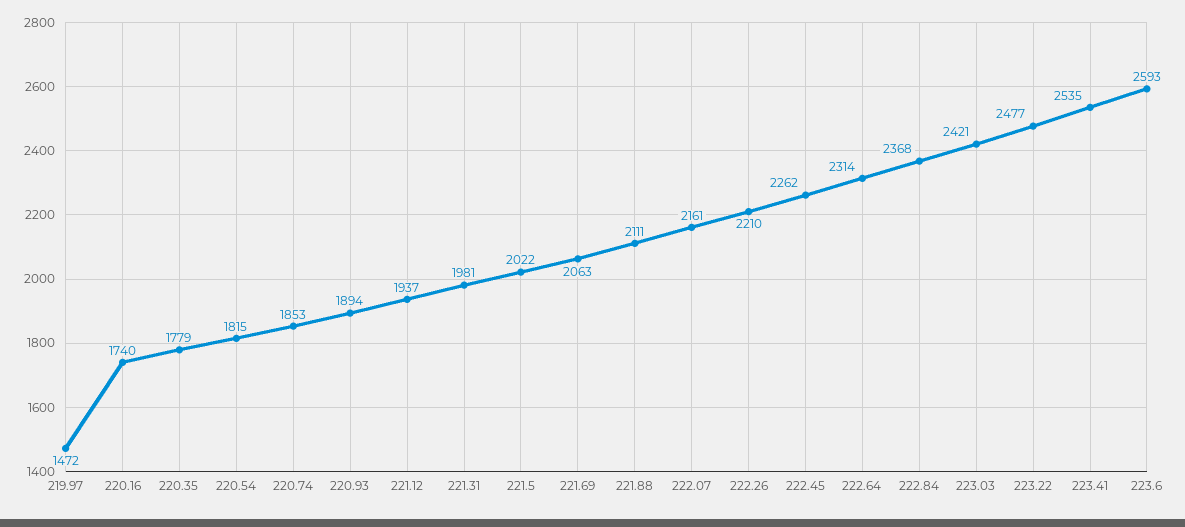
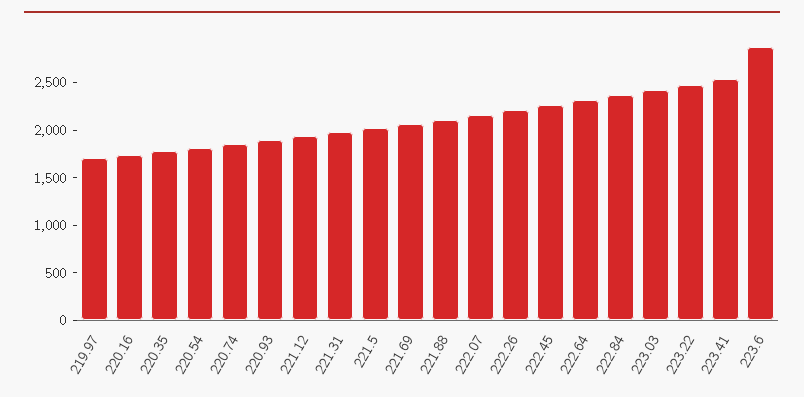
219.97: 1472 -> 1700
223.6: 2593 -> 2900

